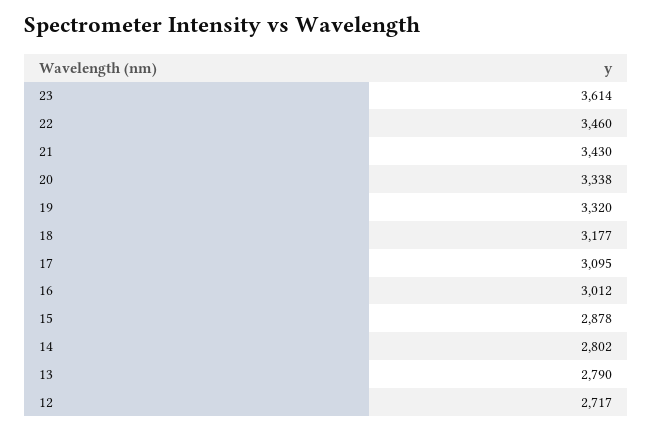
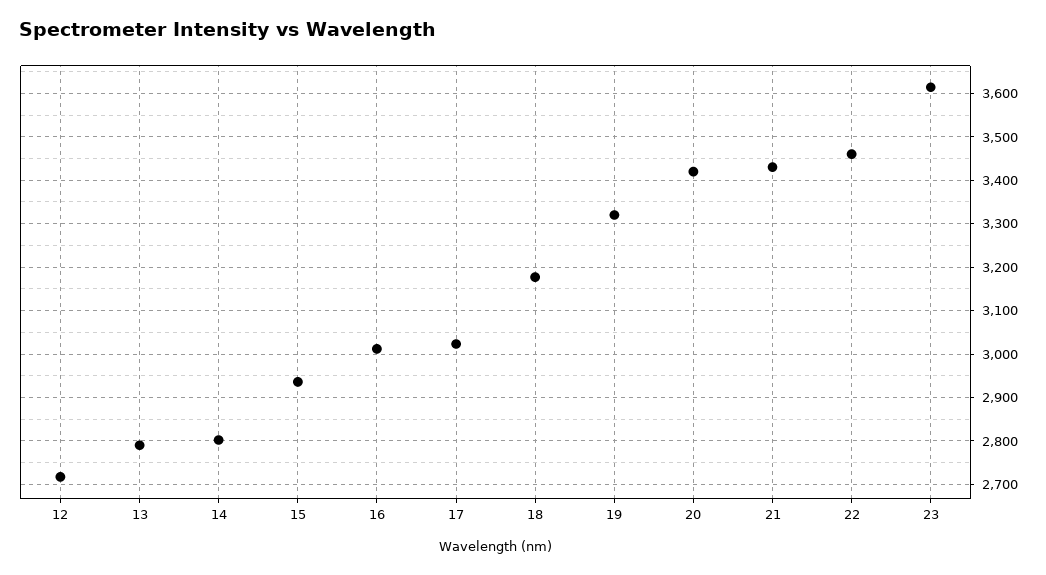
20: 3338 -> 3420
17: 3095 -> 3020
15: 2878 -> 2940

